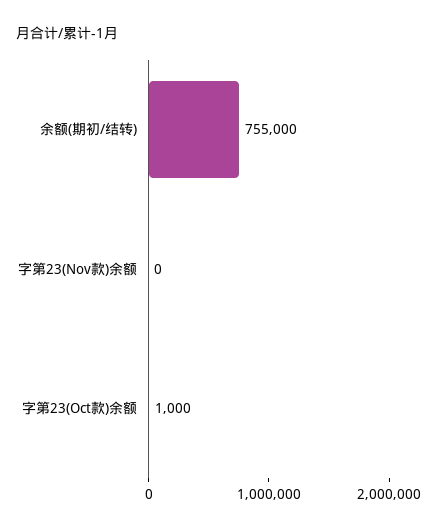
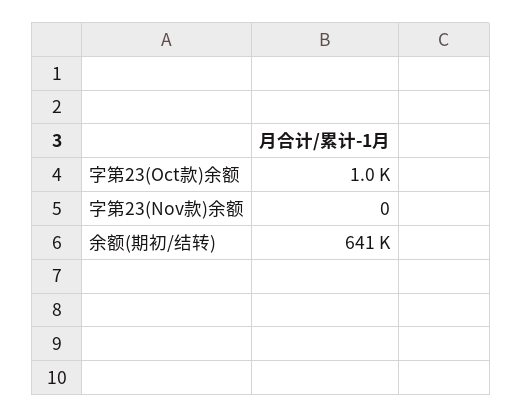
余额(期初/结转): 755000 -> 641000

